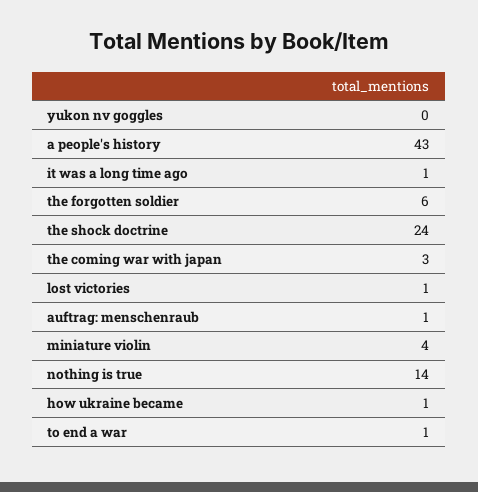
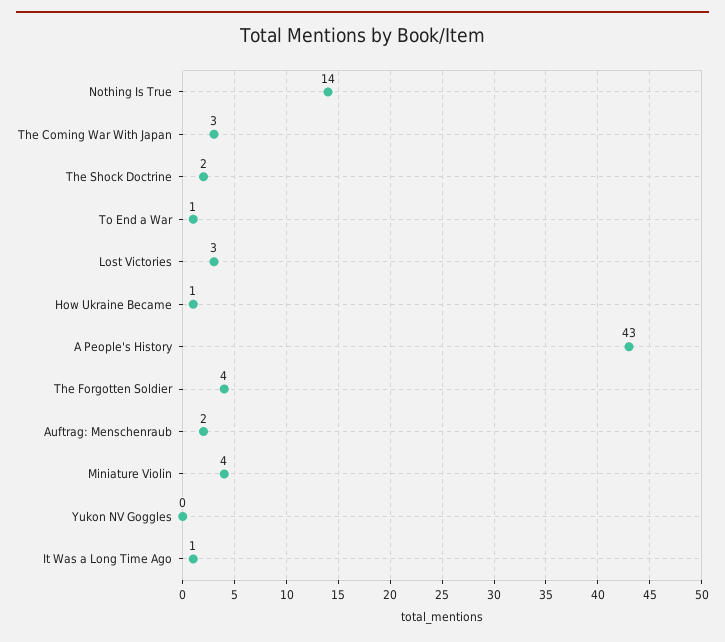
the forgotten soldier: 6 -> 4
the shock doctrine: 24 -> 2
lost victories: 1 -> 3
auftrag: menschenraub: 1 -> 2

